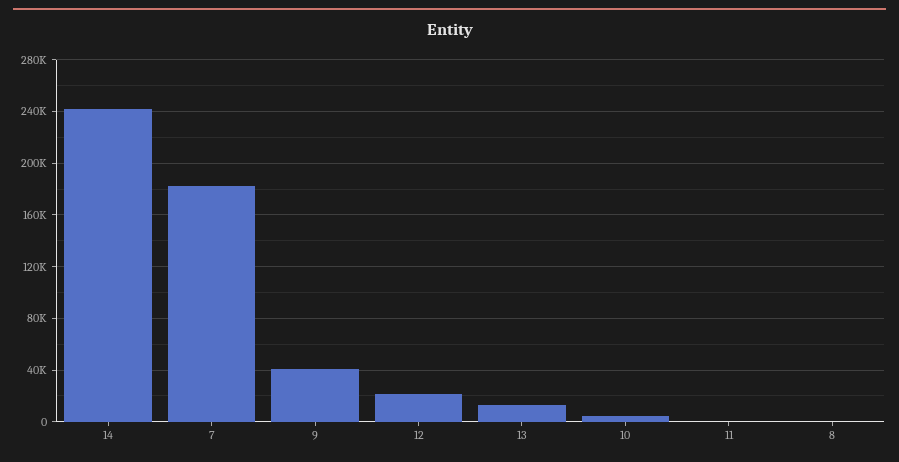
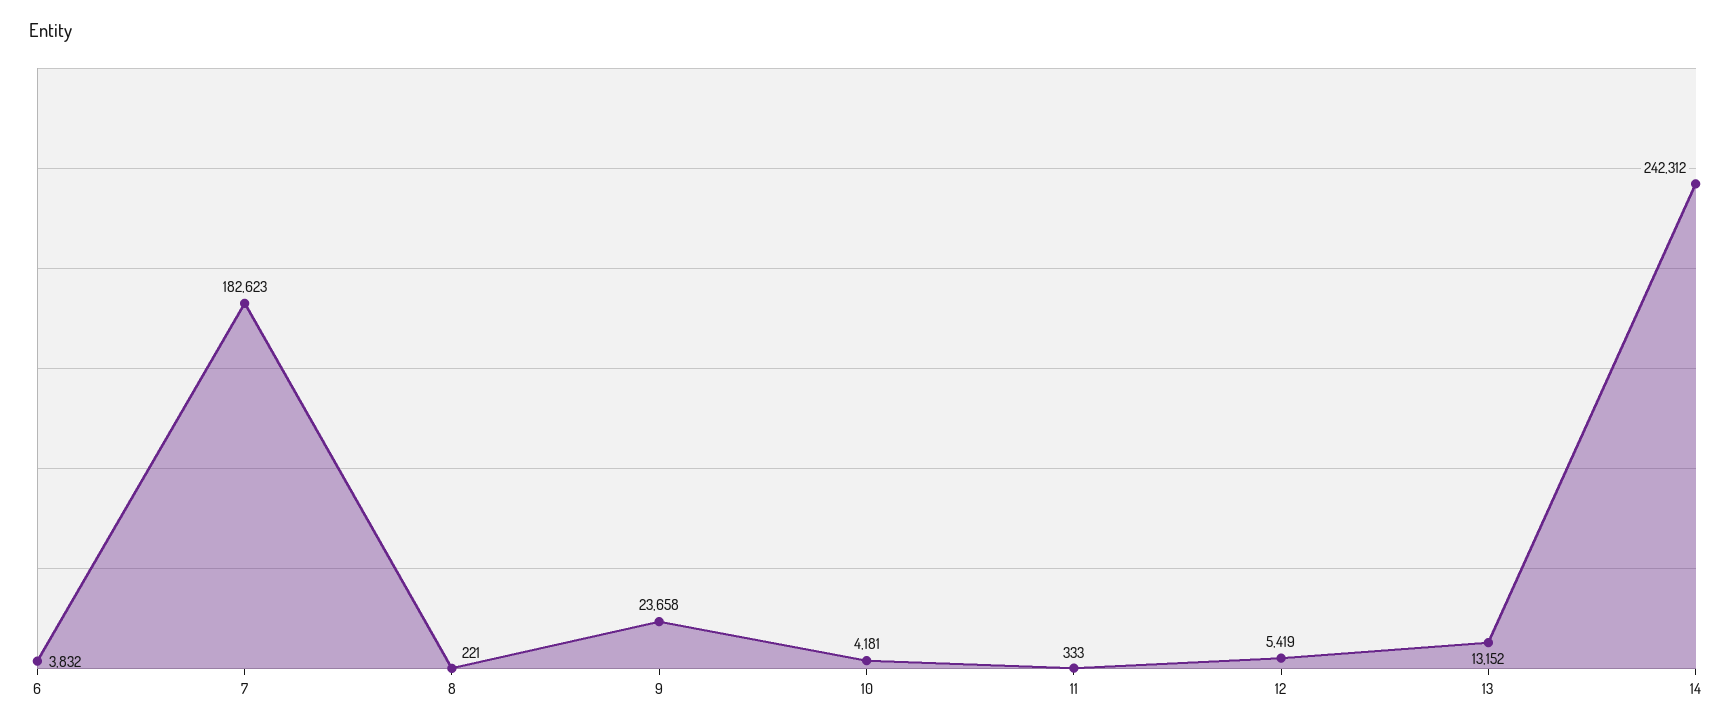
9: 40000 -> 23658
12: 20000 -> 5419
6: none -> 3832

